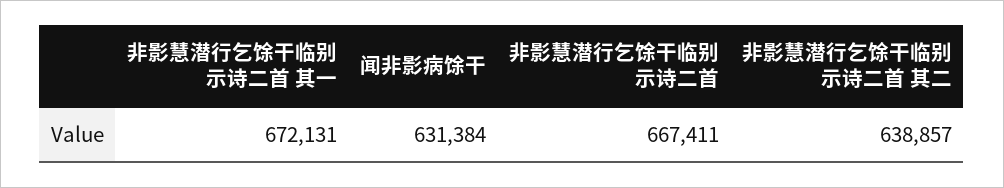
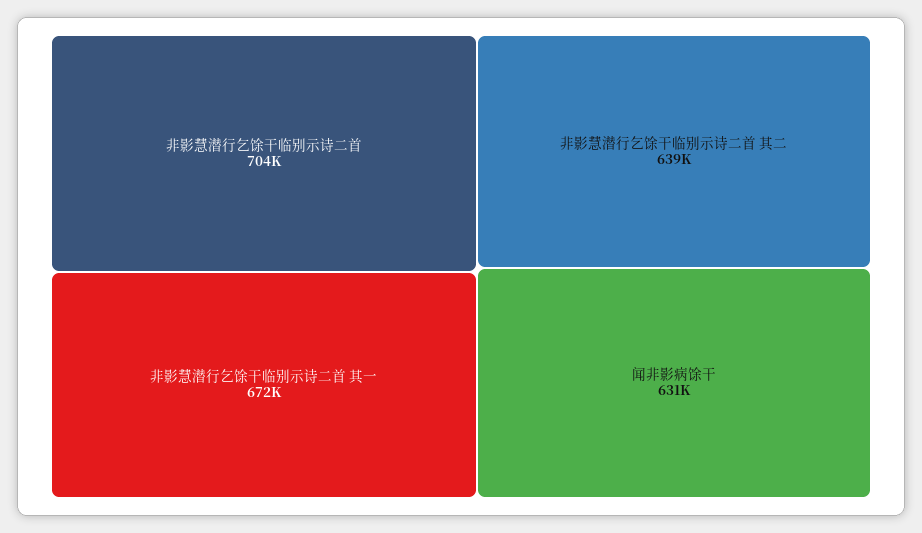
非影慧潜行乞馀干临别示诗二首: 667411 -> 704000

